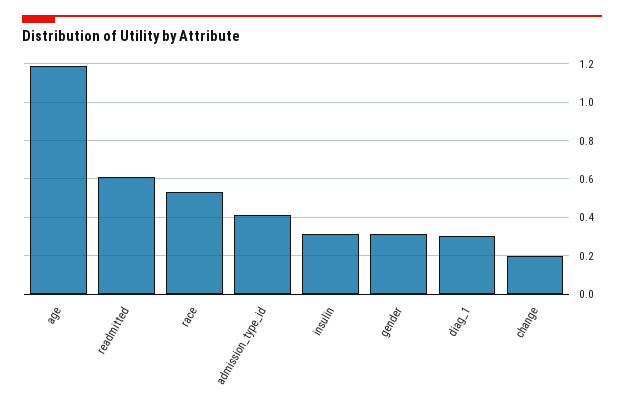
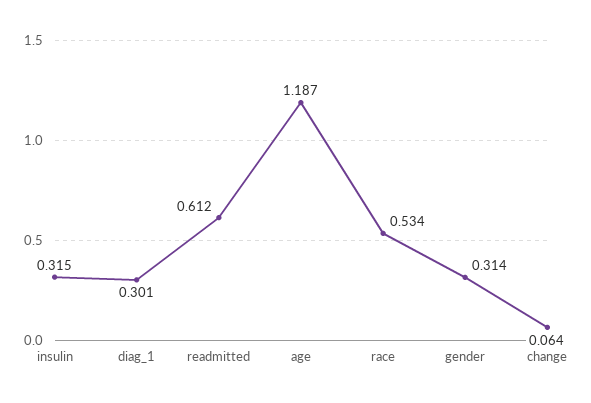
admission_type_id: 0.4 -> none
change: 0.2 -> 0.064

